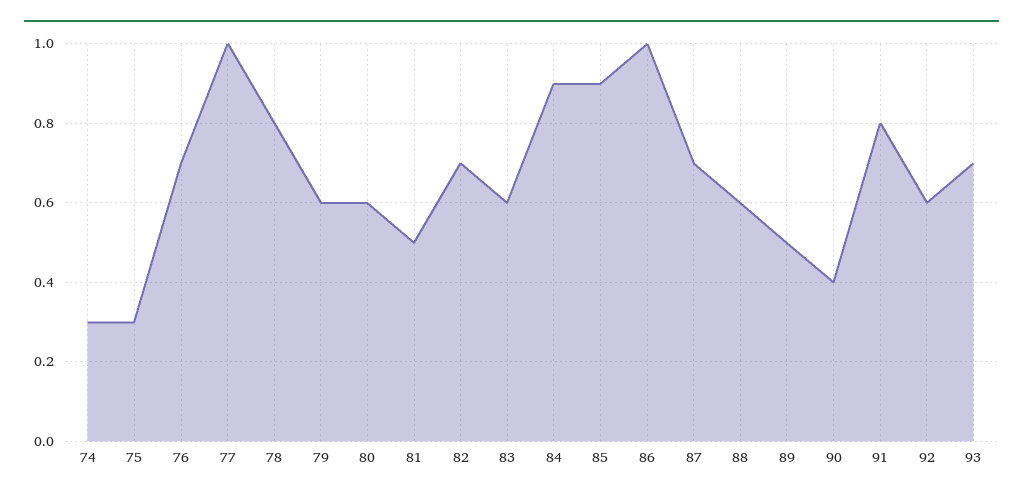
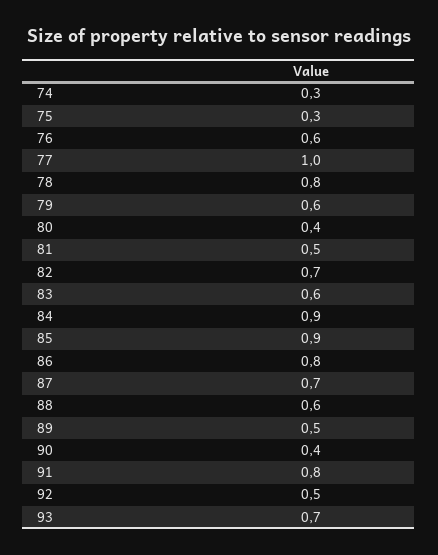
76: 0.7 -> 0.6
80: 0.6 -> 0.4
86: 1 -> 0.8
92: 0.6 -> 0.5

